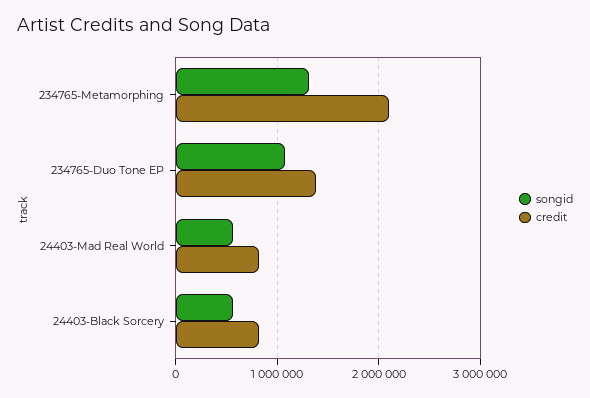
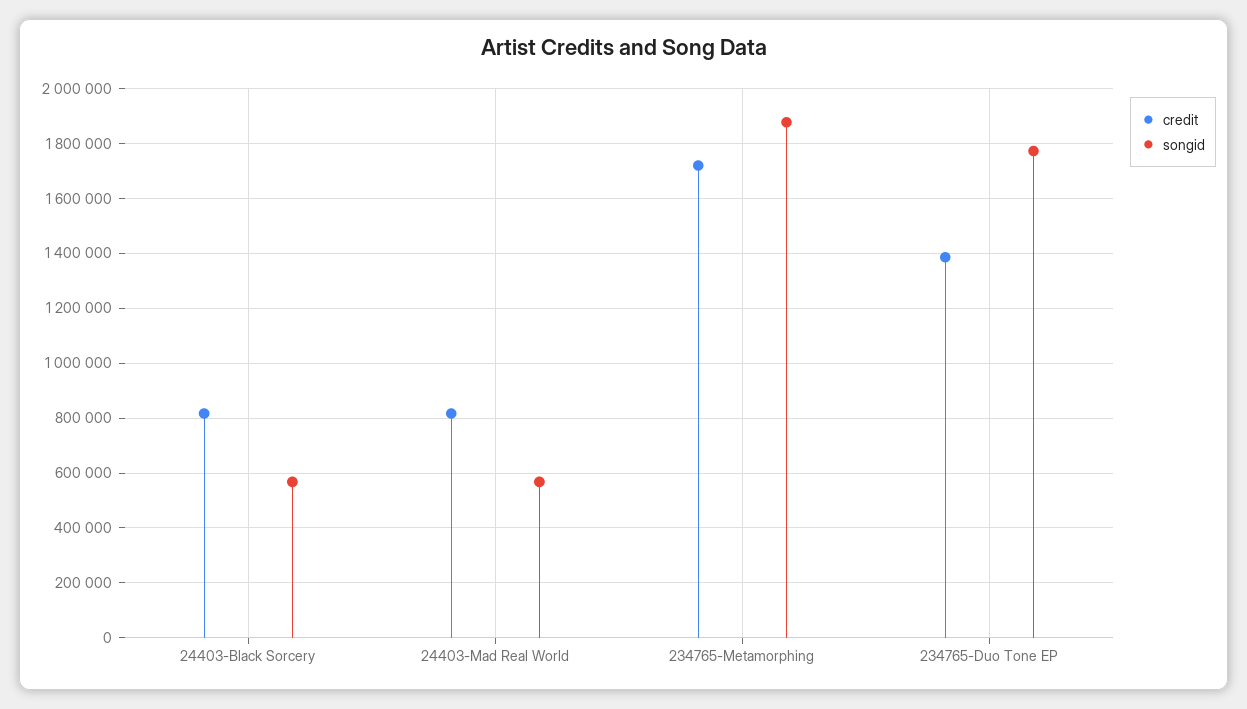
songid, 234765-Metamorphing: 1300000 -> 1875000
credit, 234765-Metamorphing: 2100000 -> 1725000
songid, 234765-Duo Tone EP: 1100000 -> 1775000

